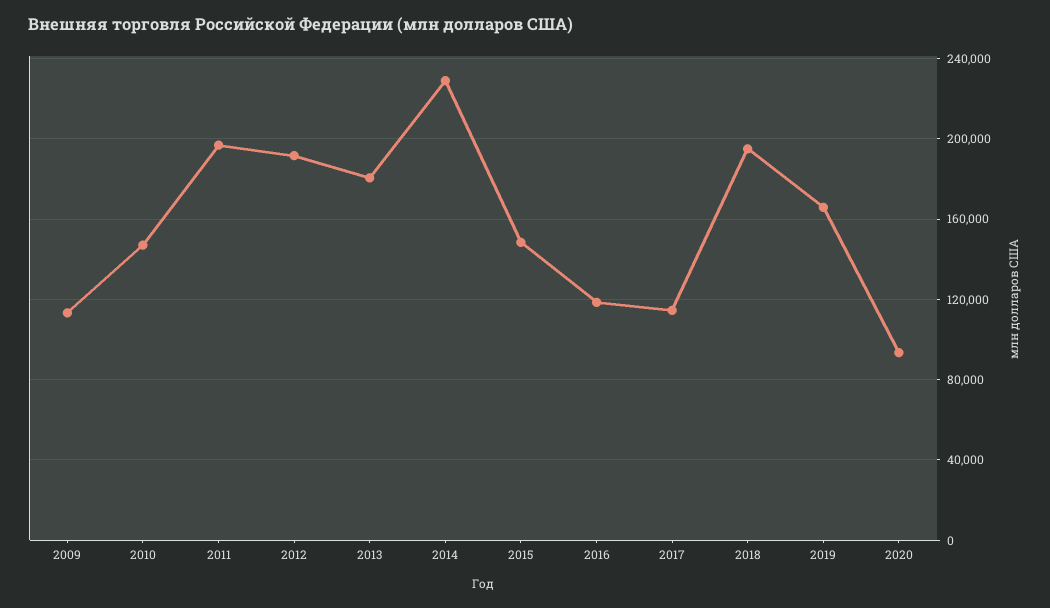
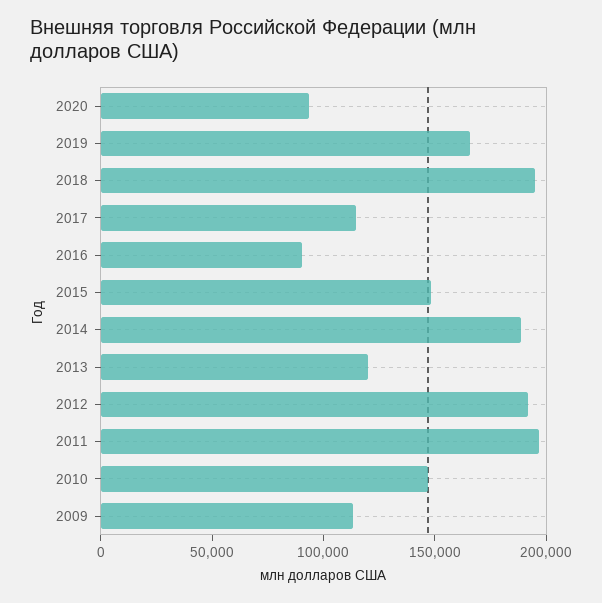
2013: 180000 -> 120000
2014: 230000 -> 190000
2016: 120000 -> 90000

